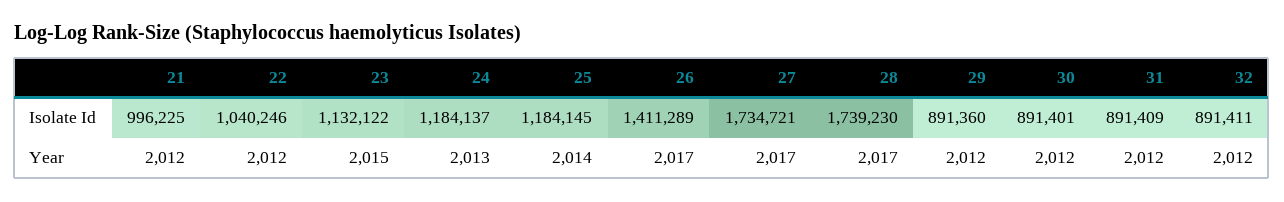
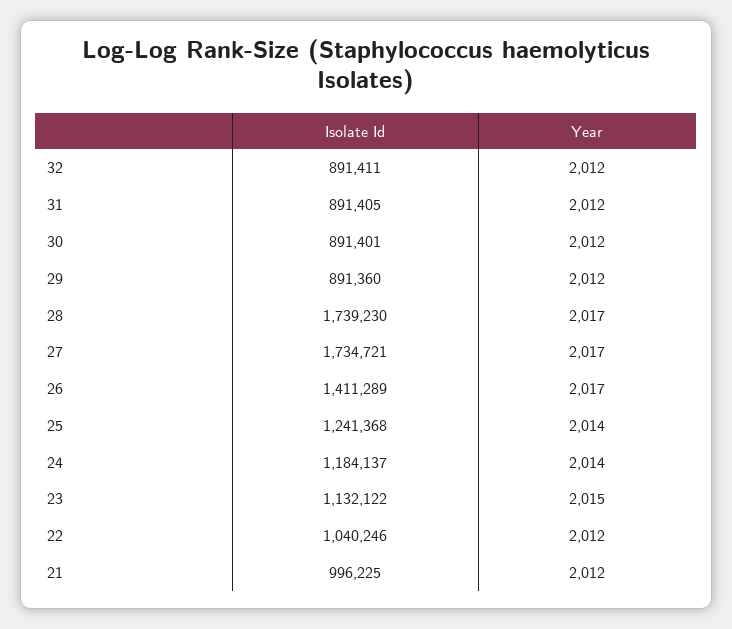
25, Isolate Id: 1184145 -> 1241368
31, Isolate Id: 891409 -> 891405
24, Year: 2013 -> 2014

